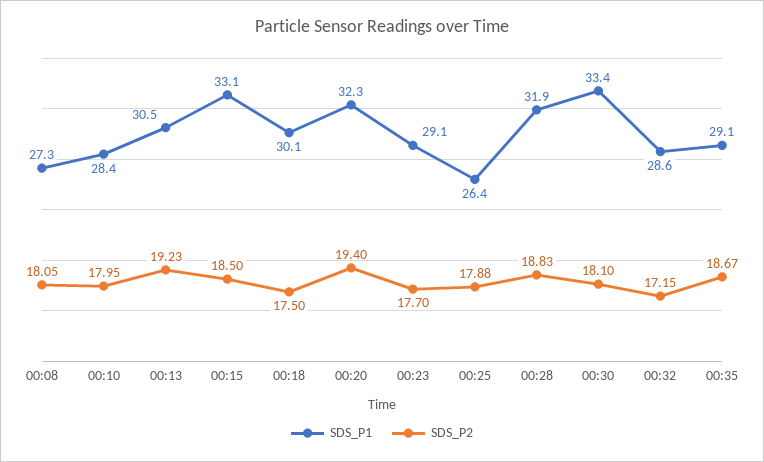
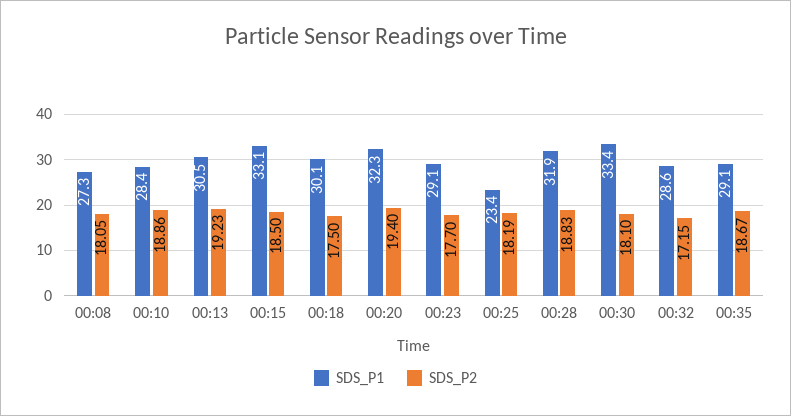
SDS_P2, 00:10: 17.95 -> 18.86
SDS_P1, 00:25: 26.4 -> 23.4
SDS_P2, 00:25: 17.88 -> 18.19

